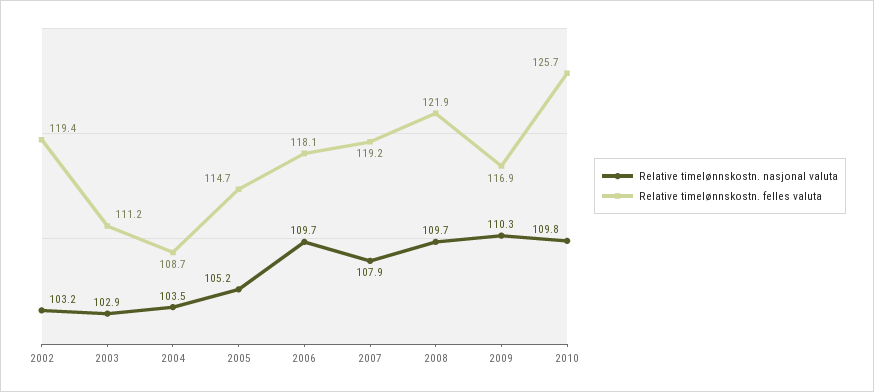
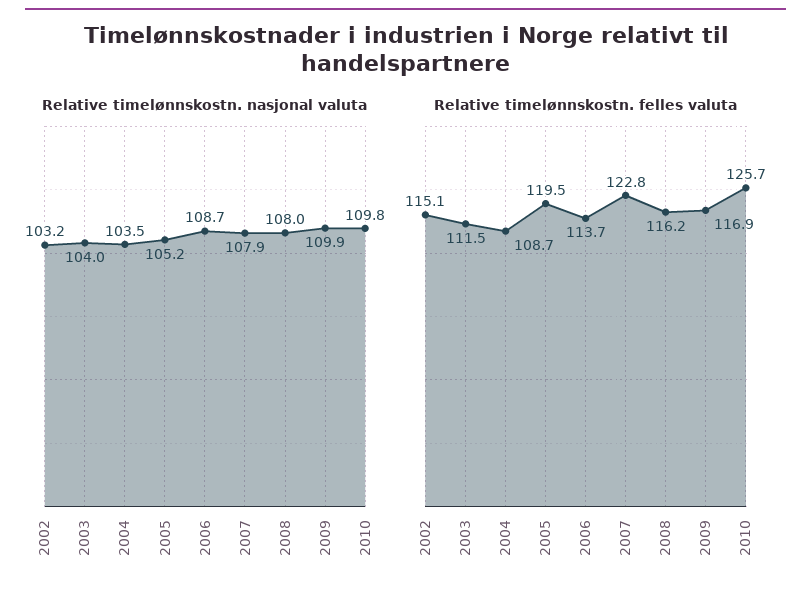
Relative timelønnskostn. felles valuta, 2002: 119.4 -> 115.1
Relative timelønnskostn. nasjonal valuta, 2003: 102.9 -> 104
Relative timelønnskostn. felles valuta, 2003: 111.2 -> 111.5
Relative timelønnskostn. felles valuta, 2005: 114.7 -> 119.5
Relative timelønnskostn. nasjonal valuta, 2006: 109.7 -> 108.7
Relative timelønnskostn. felles valuta, 2006: 118.1 -> 113.7
Relative timelønnskostn. felles valuta, 2007: 119.2 -> 122.8
Relative timelønnskostn. nasjonal valuta, 2008: 109.7 -> 108
Relative timelønnskostn. felles valuta, 2008: 121.9 -> 116.2
Relative timelønnskostn. nasjonal valuta, 2009: 110.3 -> 109.9

